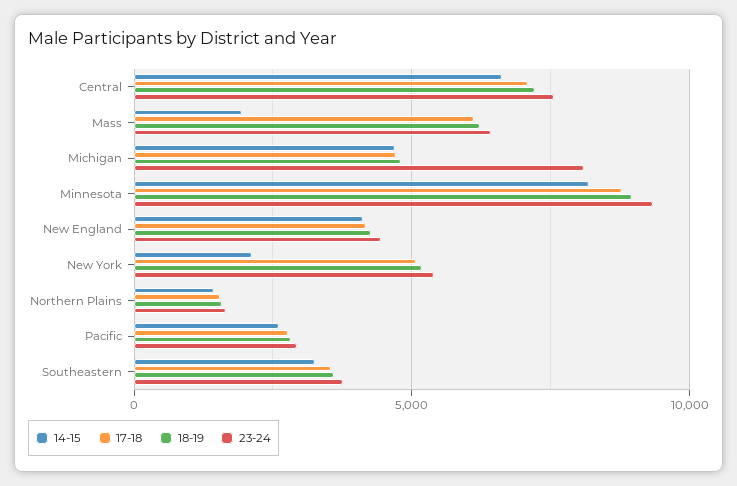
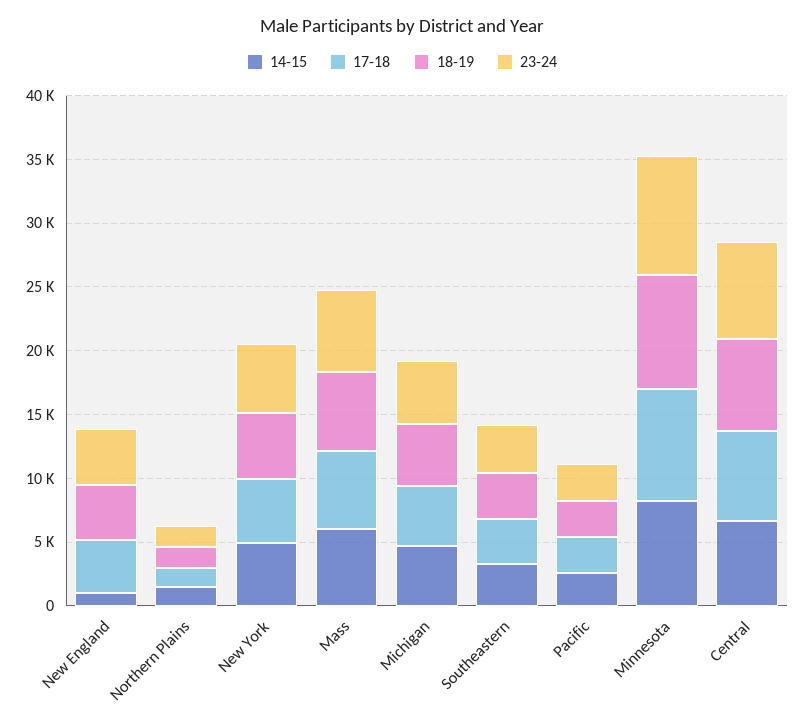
14-15, Mass: 2000 -> 6000
23-24, Michigan: 8000 -> 5000
14-15, New England: 4000 -> 1000
14-15, New York: 2000 -> 5000

